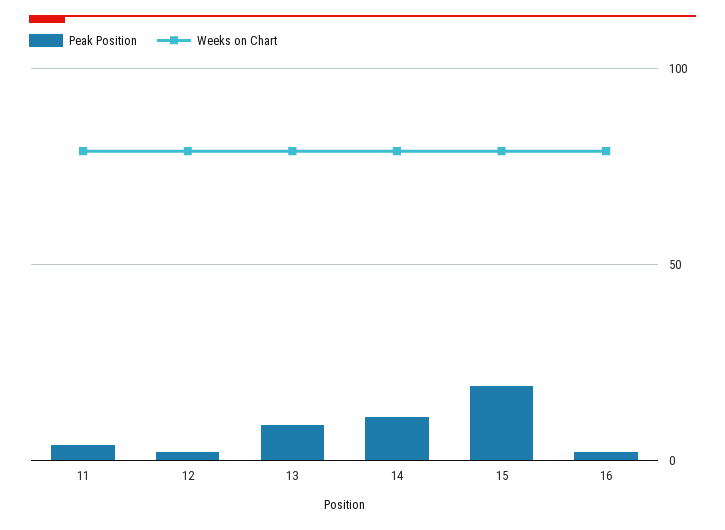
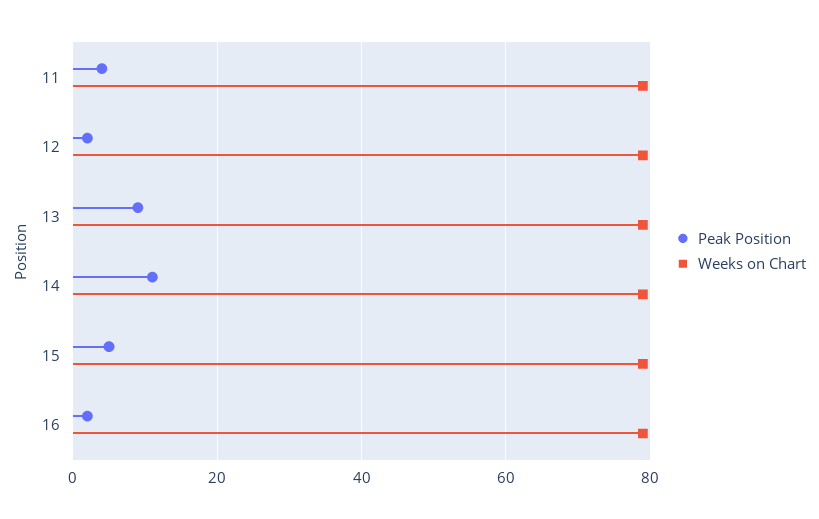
Peak Position, 15: 20 -> 5

